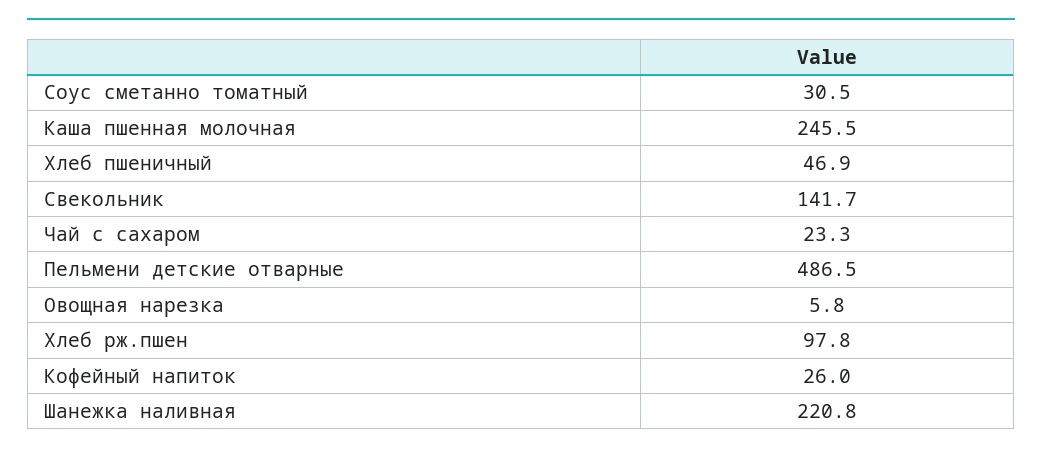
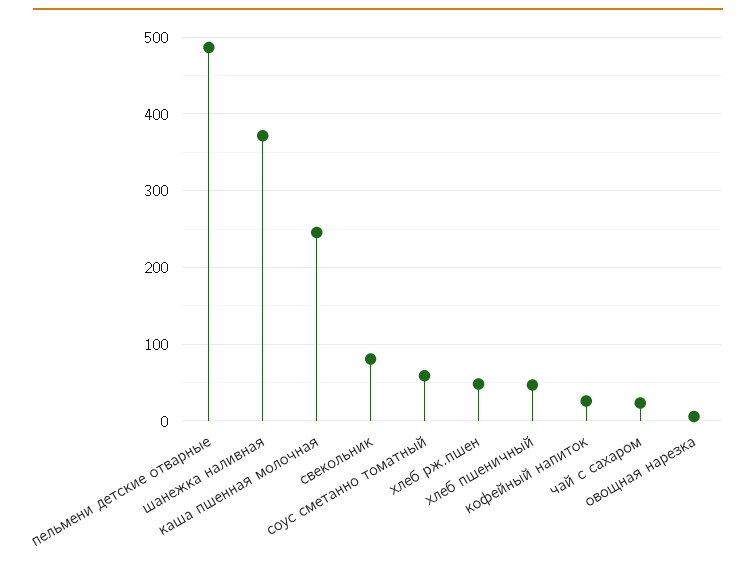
Соус сметанно томатный: 30.5 -> 60
Свекольник: 141.7 -> 80
Хлеб рж.пшен: 97.8 -> 50
Шанежка наливная: 220.8 -> 370

